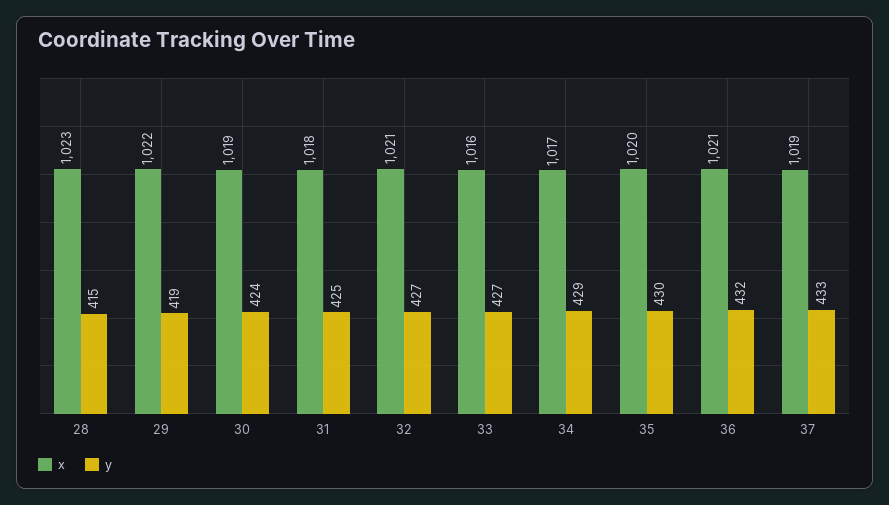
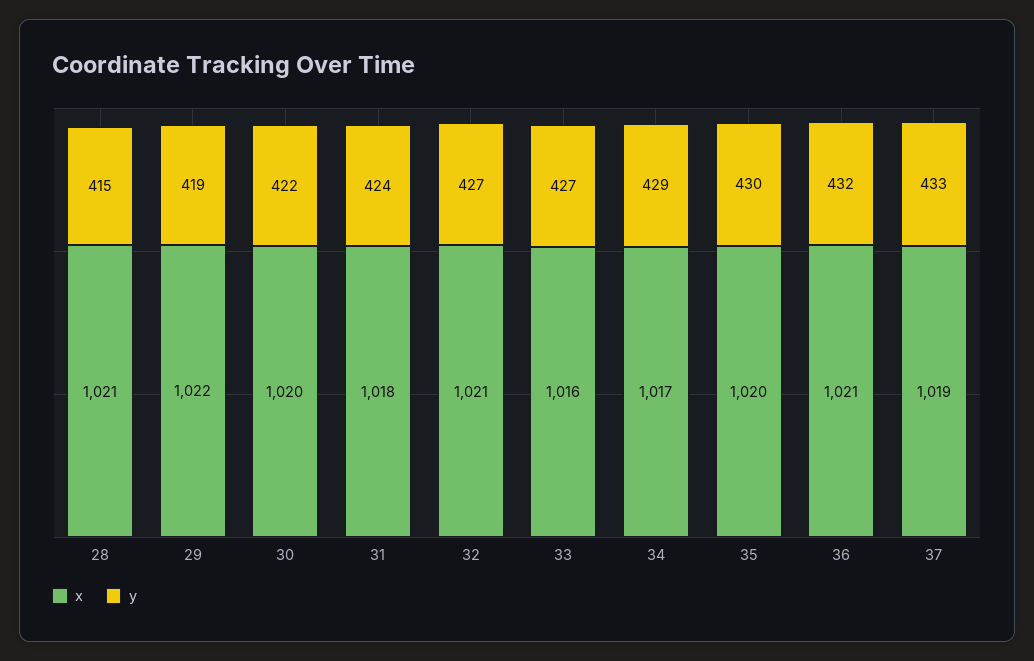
x, 28: 1023 -> 1021
x, 30: 1019 -> 1020
y, 30: 424 -> 422
y, 31: 425 -> 424

